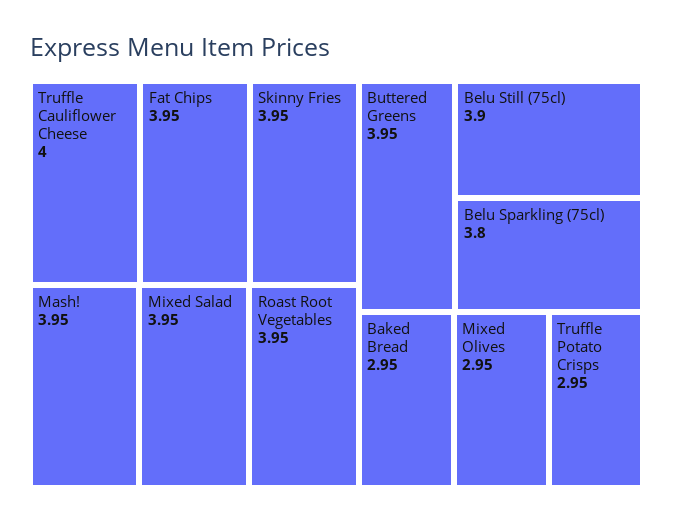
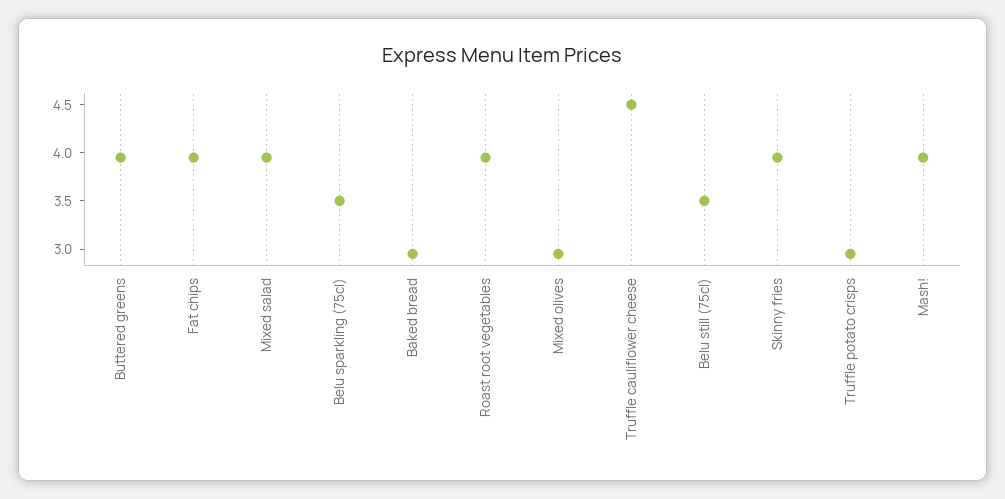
Truffle Cauliflower Cheese: 4 -> 4.5
Belu Still (75cl): 3.9 -> 3.5
Belu Sparkling (75cl): 3.8 -> 3.5

